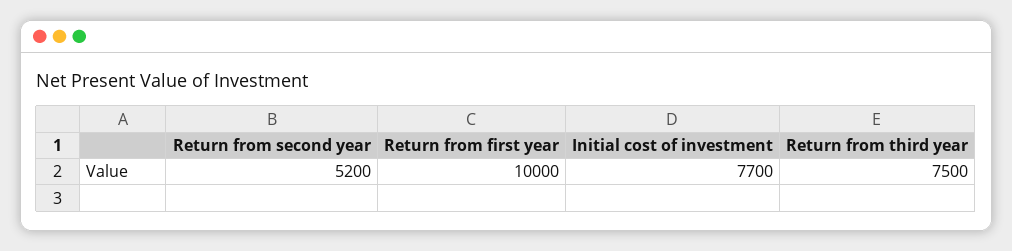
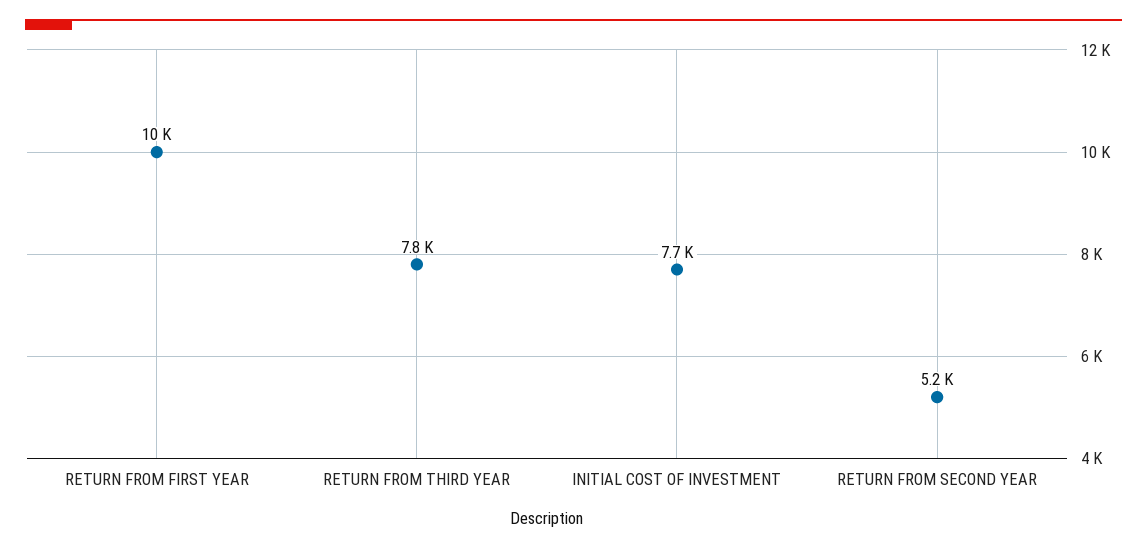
Return from third year: 7500 -> 7800

